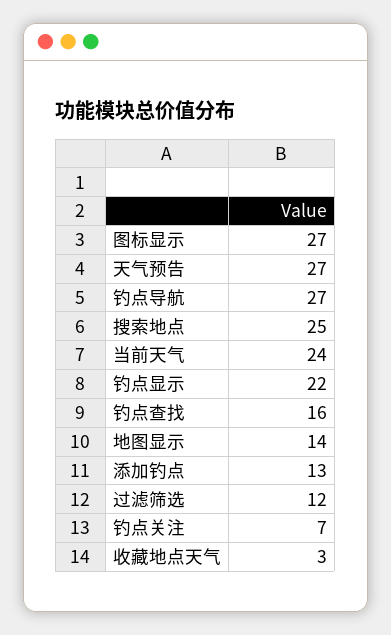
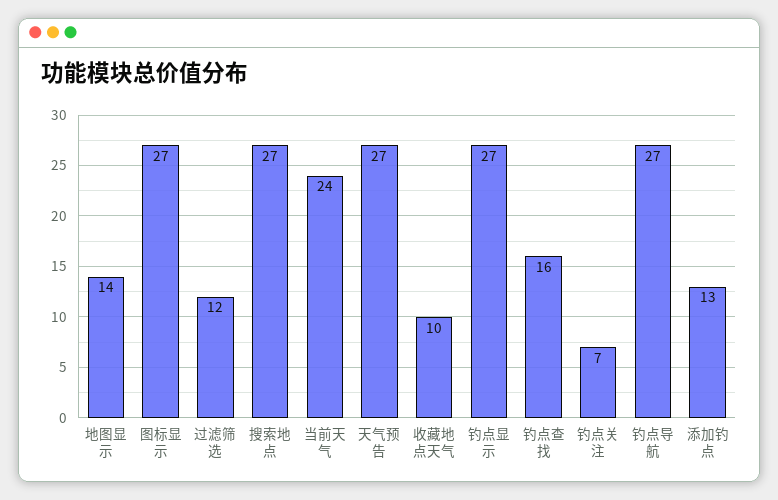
搜索地点: 25 -> 27
钓点显示: 22 -> 27
收藏地点天气: 3 -> 10

